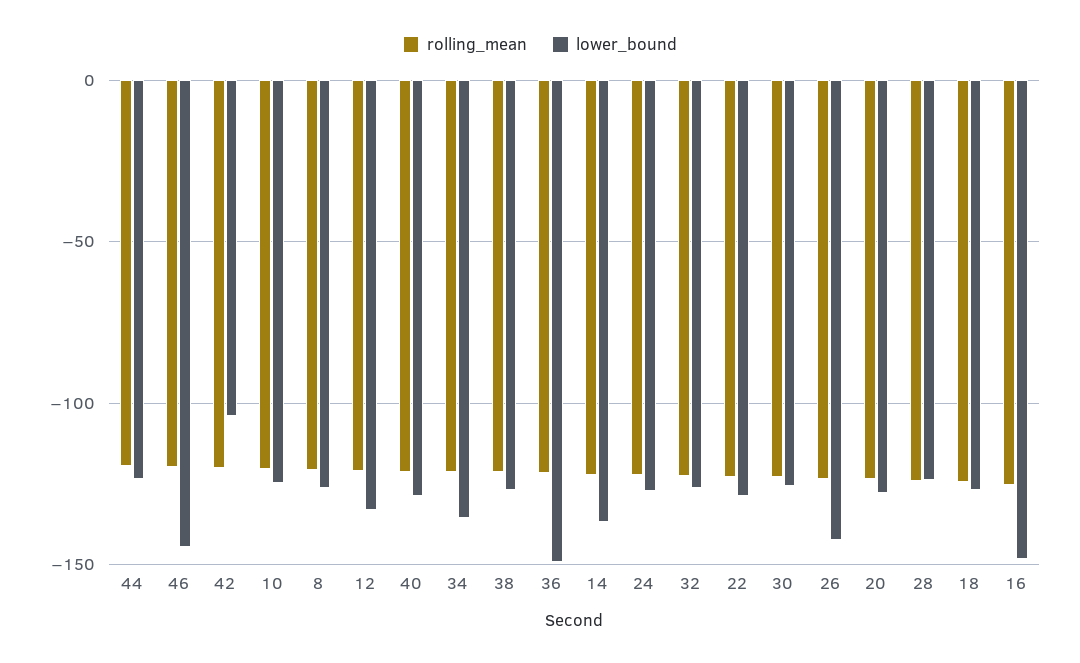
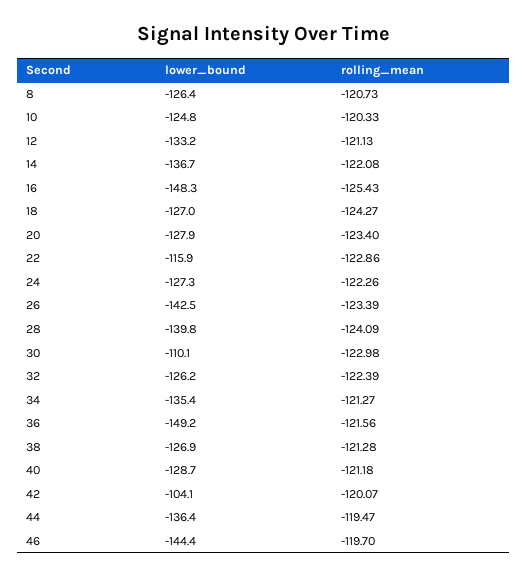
lower_bound, 44: -125 -> -136.4
lower_bound, 22: -130 -> -115.9
lower_bound, 30: -125 -> -110.1
lower_bound, 28: -125 -> -139.8

